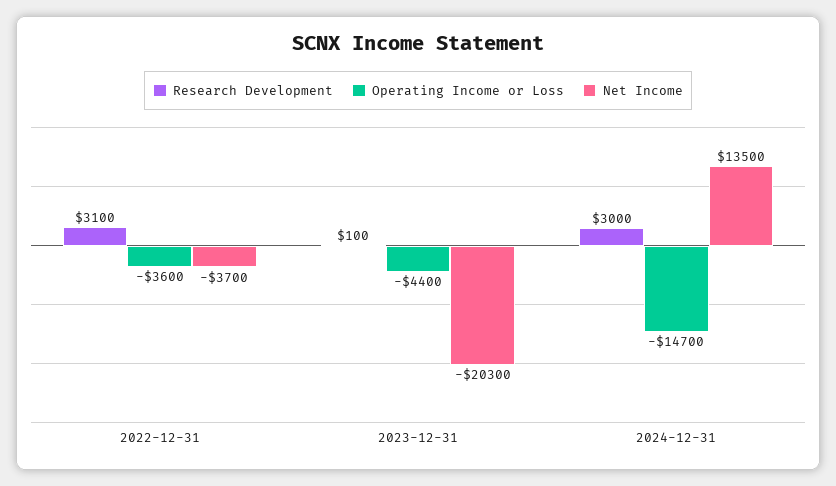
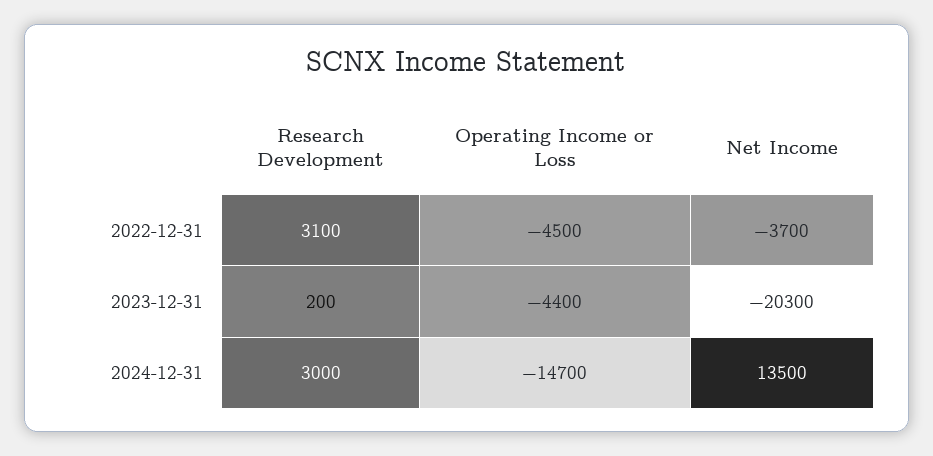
Operating Income or Loss, 2022-12-31: -3600 -> -4500
Research Development, 2023-12-31: 100 -> 200

